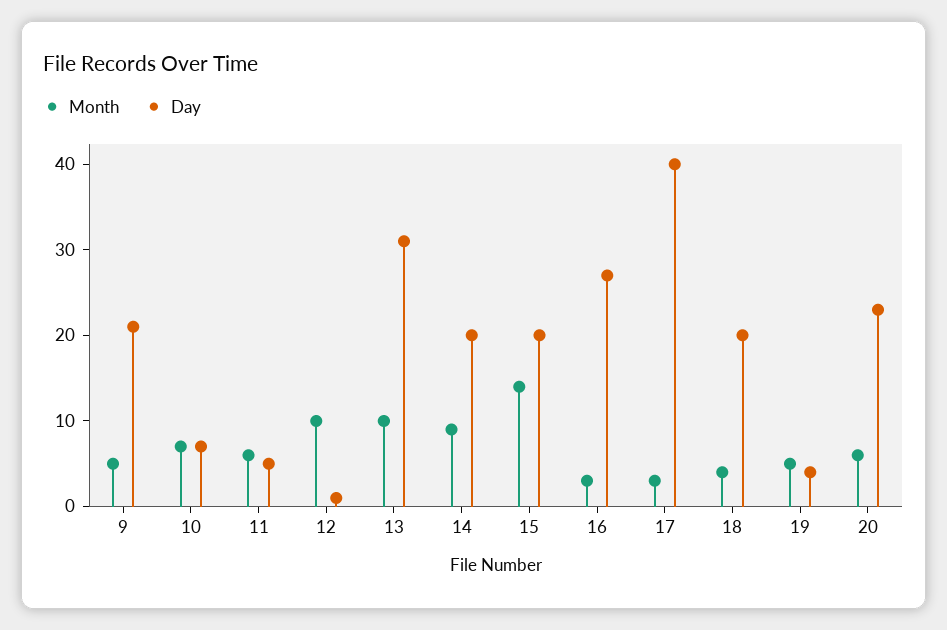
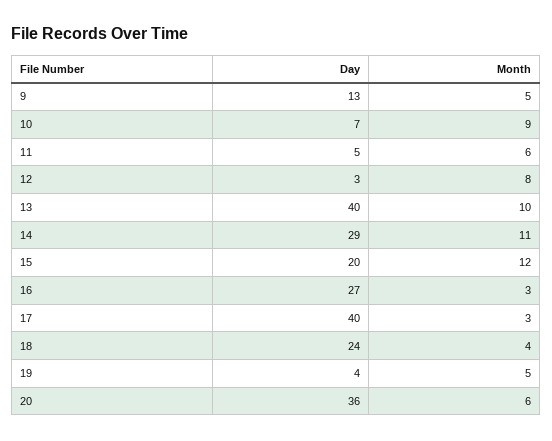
Day, 9: 21 -> 13
Month, 10: 7 -> 9
Month, 12: 10 -> 8
Day, 12: 1 -> 3
Day, 13: 31 -> 40
Month, 14: 9 -> 11
Day, 14: 20 -> 29
Month, 15: 14 -> 12
Day, 18: 20 -> 24
Day, 20: 23 -> 36

